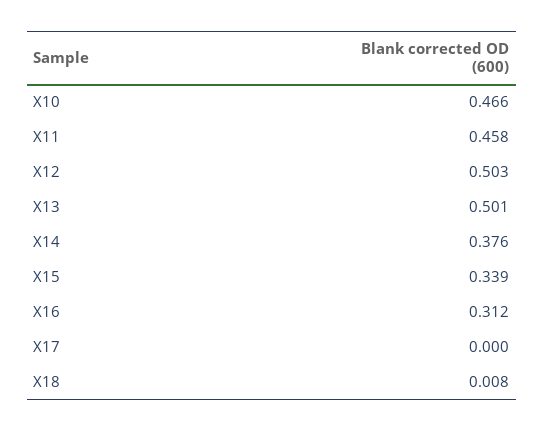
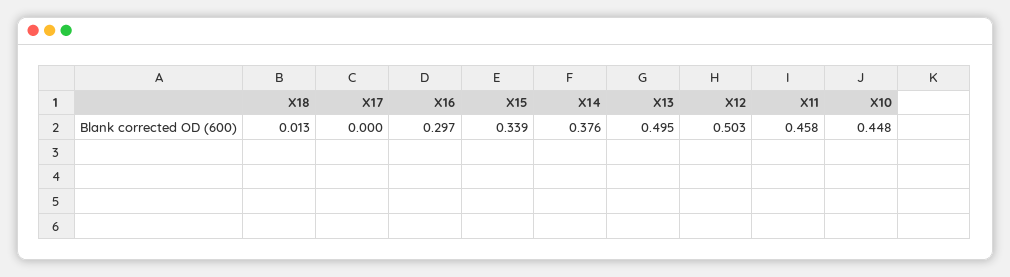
X10: 0.466 -> 0.448
X13: 0.501 -> 0.495
X16: 0.312 -> 0.297
X18: 0.008 -> 0.013

